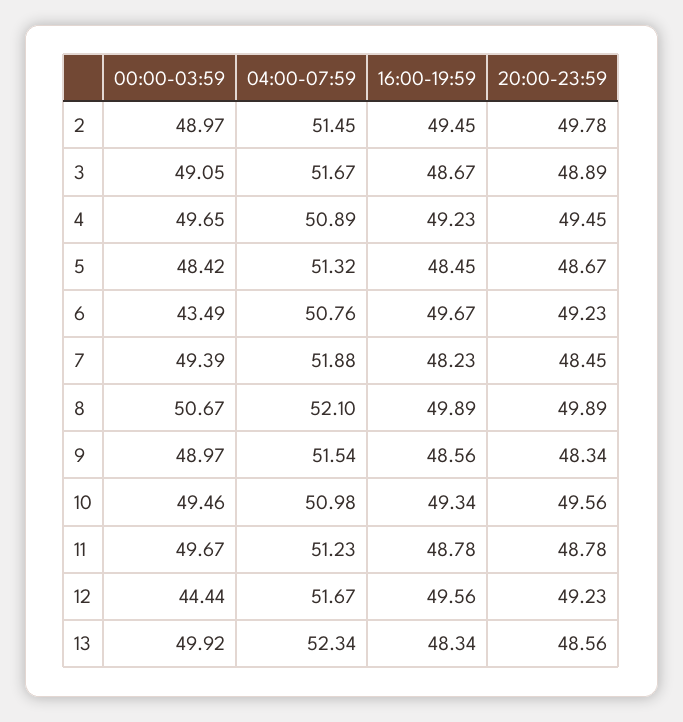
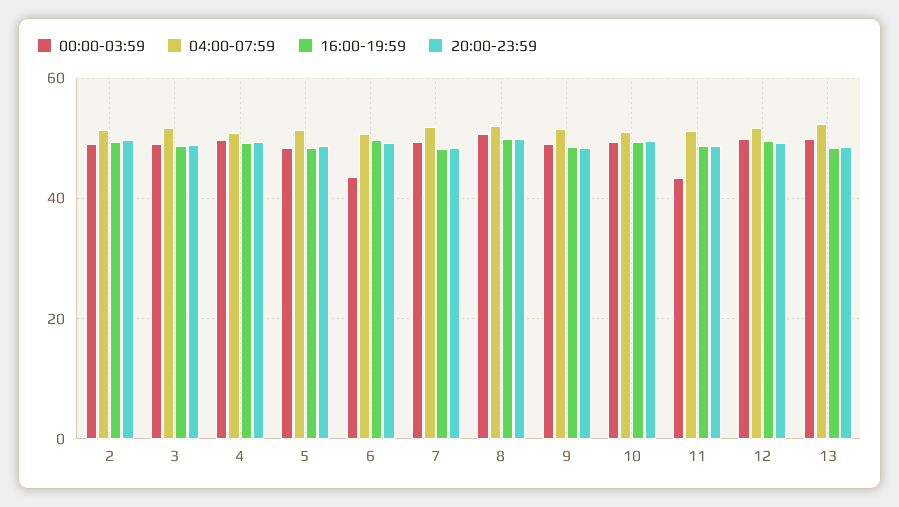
00:00-03:59, 11: 49.67 -> 44
00:00-03:59, 12: 44.44 -> 50

